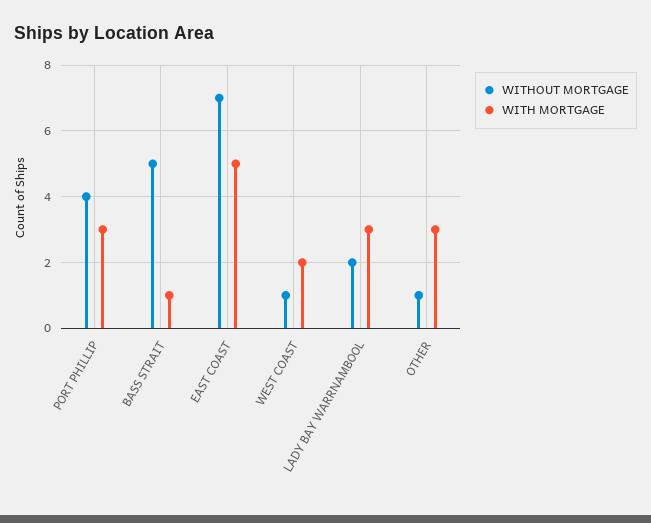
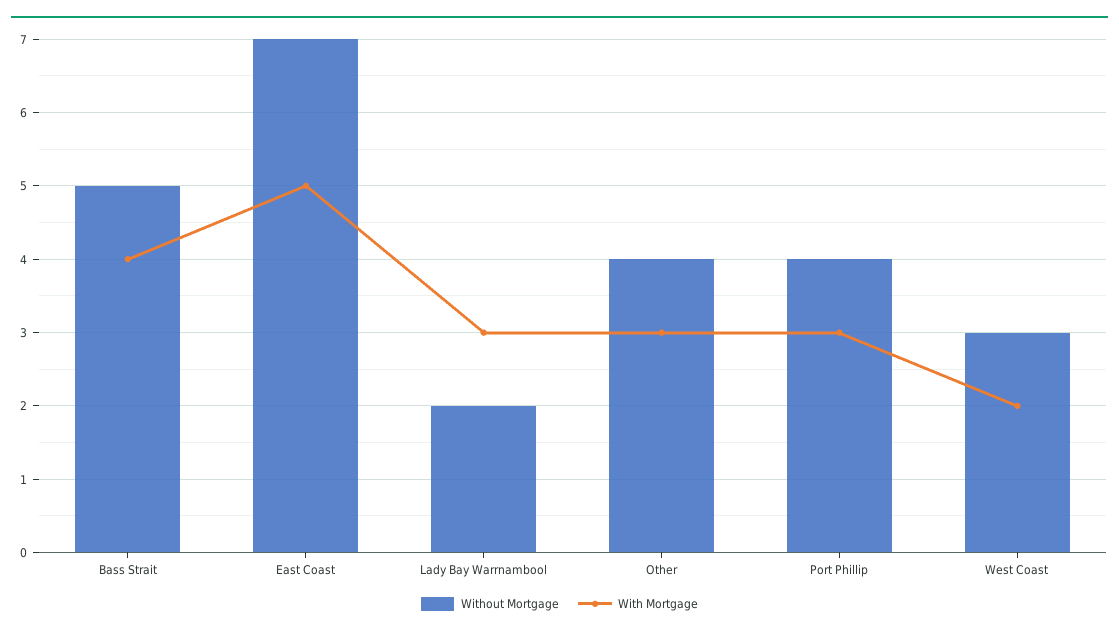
WITH MORTGAGE, BASS STRAIT: 1 -> 4
WITHOUT MORTGAGE, WEST COAST: 1 -> 3
WITHOUT MORTGAGE, OTHER: 1 -> 4

